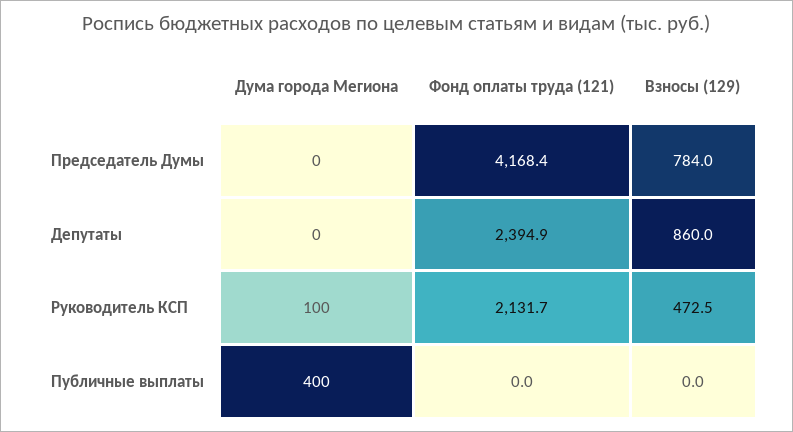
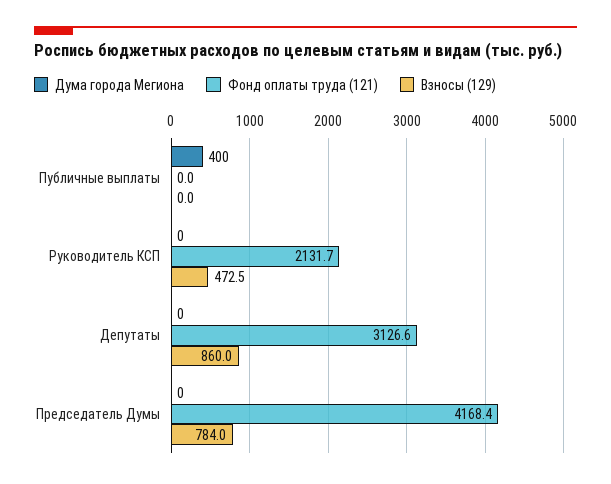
Фонд оплаты труда (121), Депутаты: 2394.9 -> 3126.6
Дума города Мегиона, Руководитель КСП: 100 -> 0

